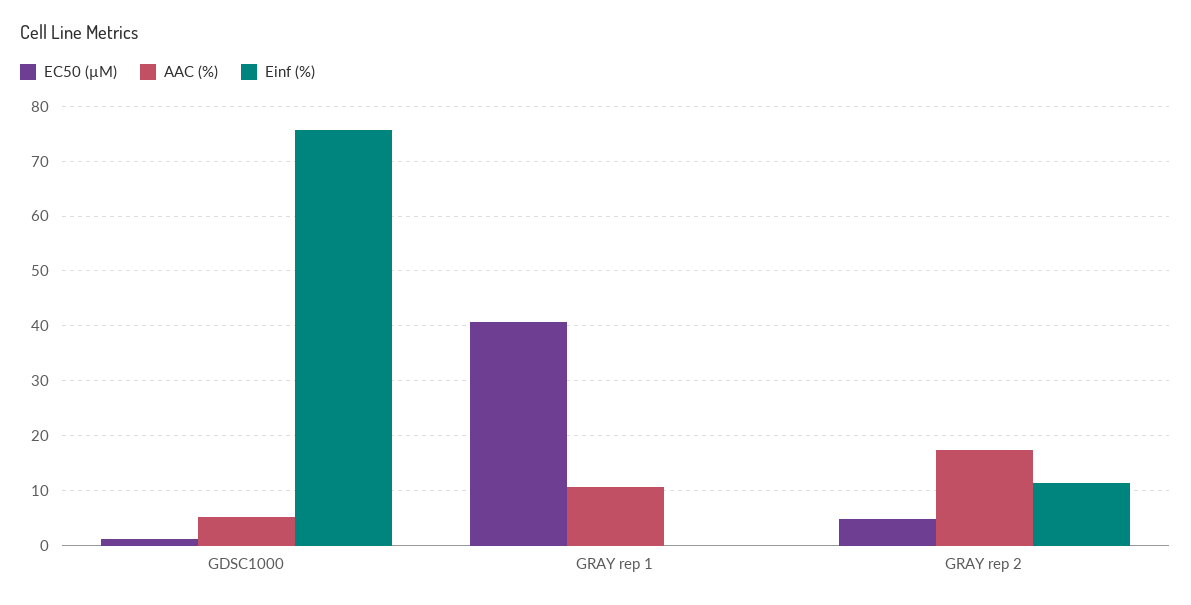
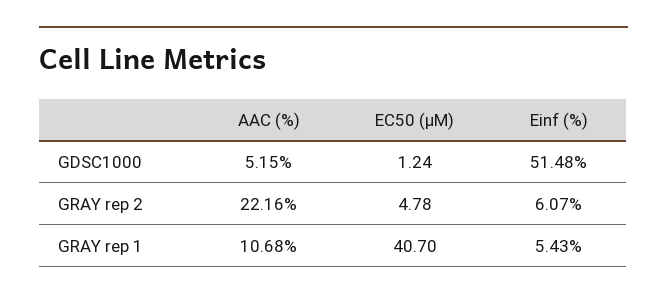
Einf (%), GDSC1000: 76 -> 51.48
Einf (%), GRAY rep 1: 0 -> 5.43
AAC (%), GRAY rep 2: 18 -> 22.16
Einf (%), GRAY rep 2: 12 -> 6.07

